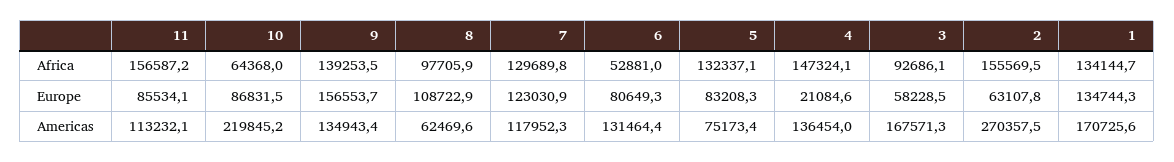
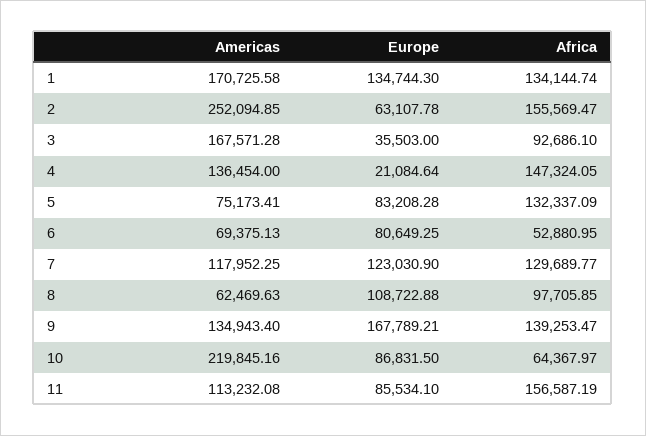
9, Europe: 156553.7 -> 167789.21
3, Europe: 58228.5 -> 35503
6, Americas: 131464.4 -> 69375.13
2, Americas: 270357.5 -> 252094.85

